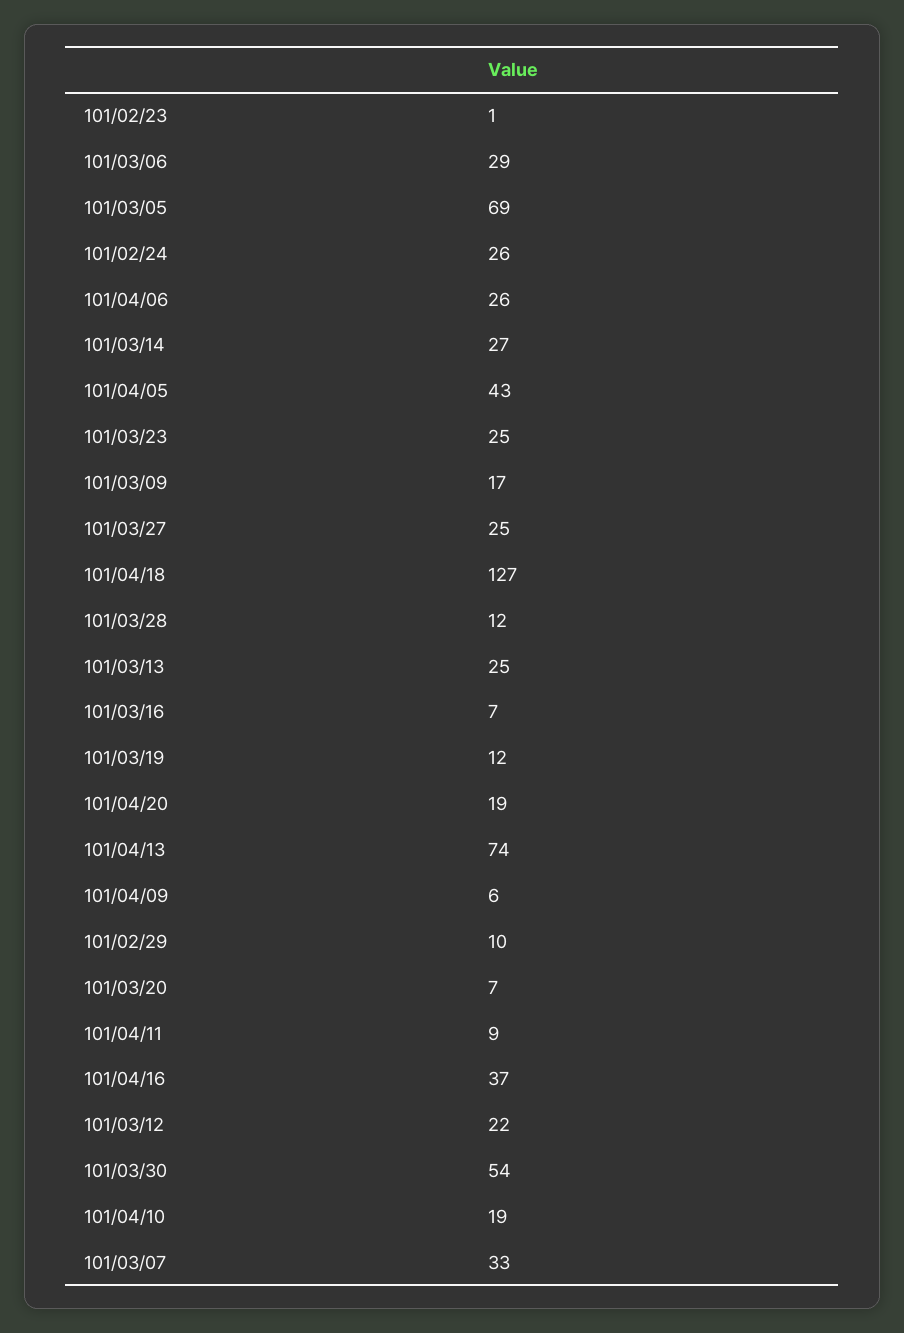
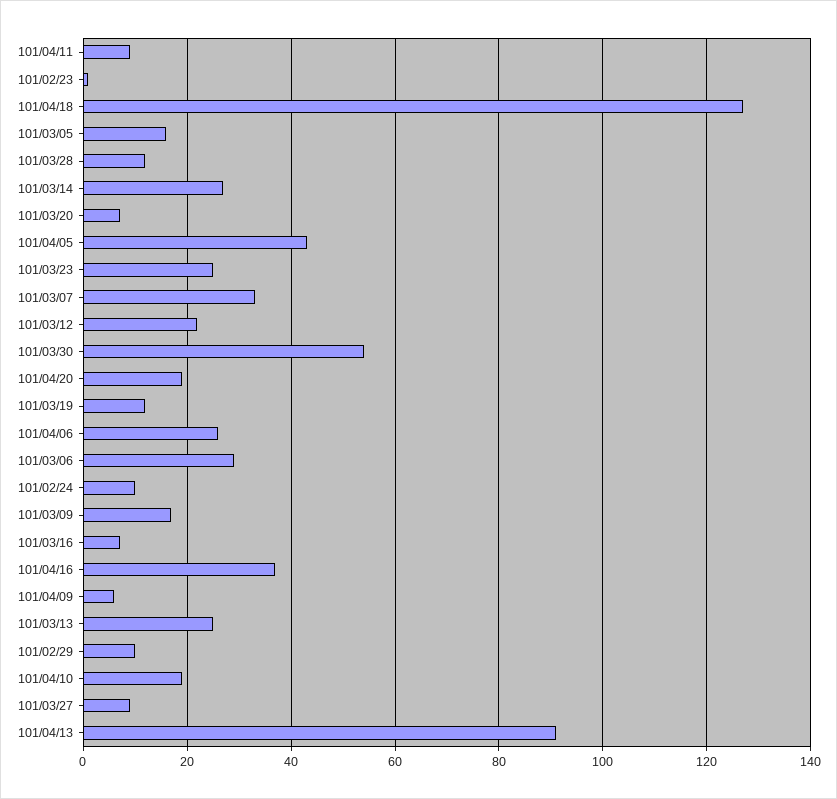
101/03/05: 69 -> 15
101/02/24: 26 -> 10
101/03/27: 25 -> 10
101/04/13: 74 -> 90

